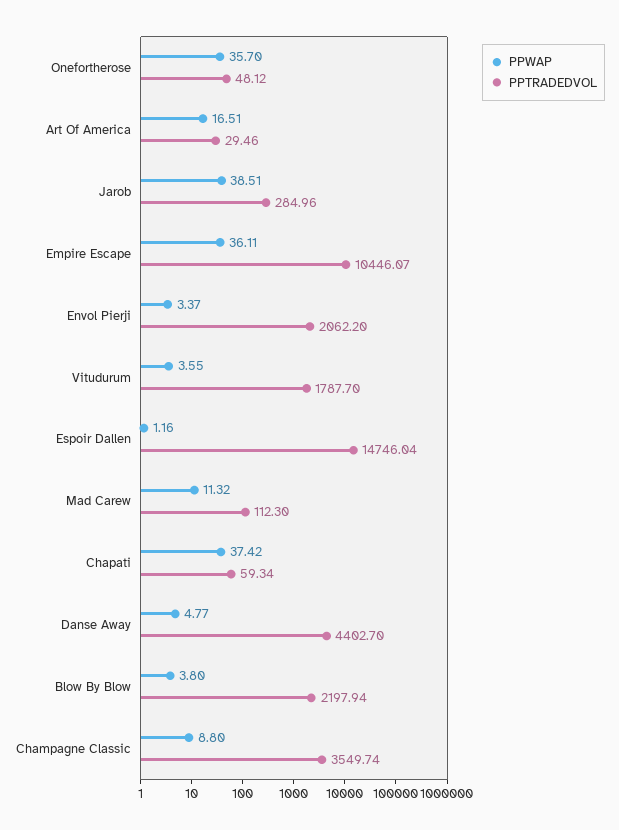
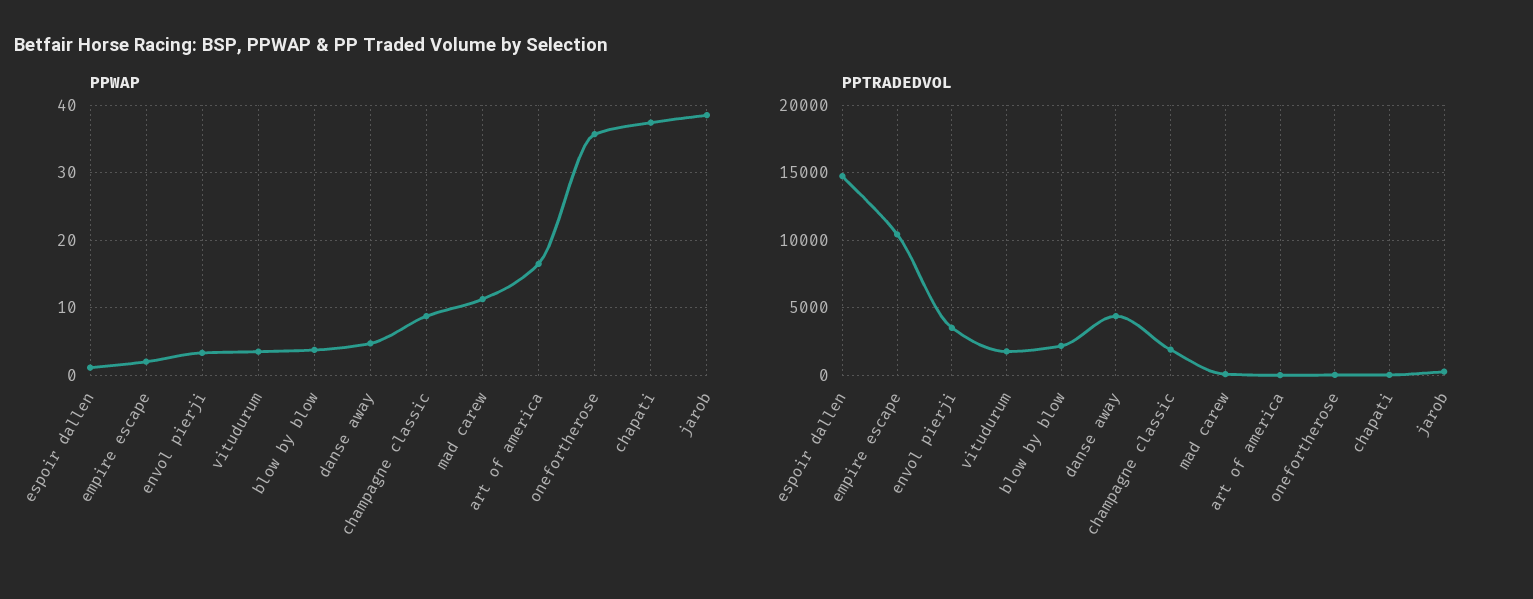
PPWAP, Empire Escape: 36.11 -> 2
PPTRADEDVOL, Envol Pierji: 2062.2 -> 3500
PPTRADEDVOL, Champagne Classic: 3549.74 -> 2000

